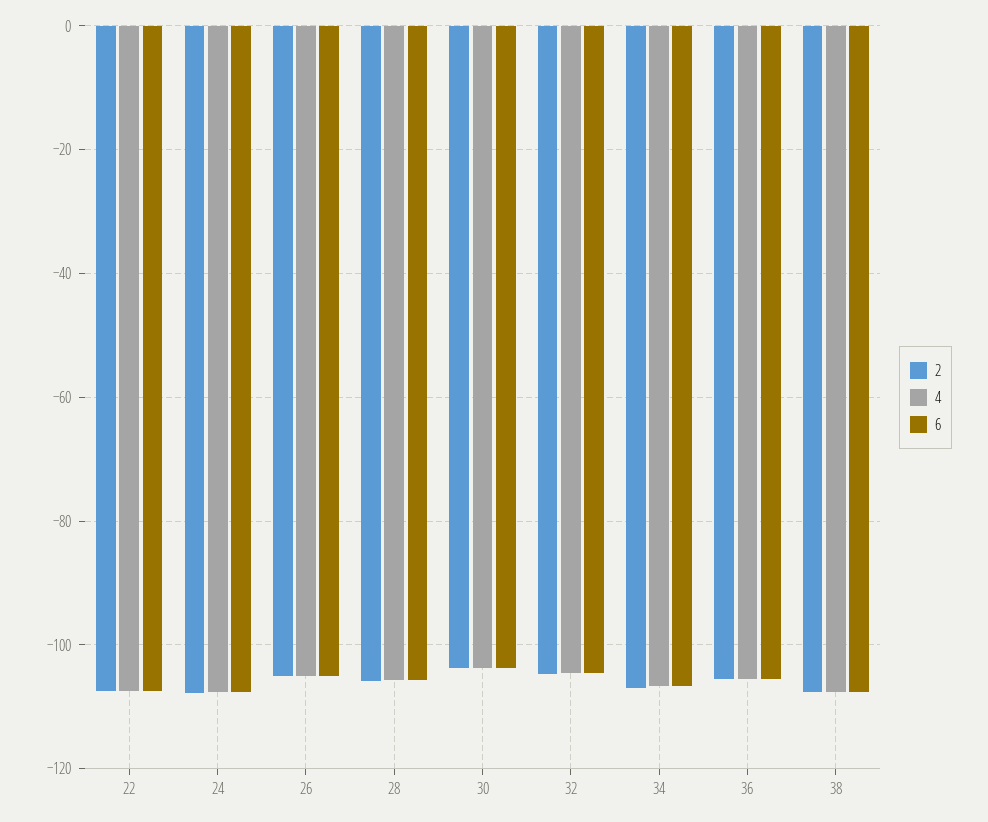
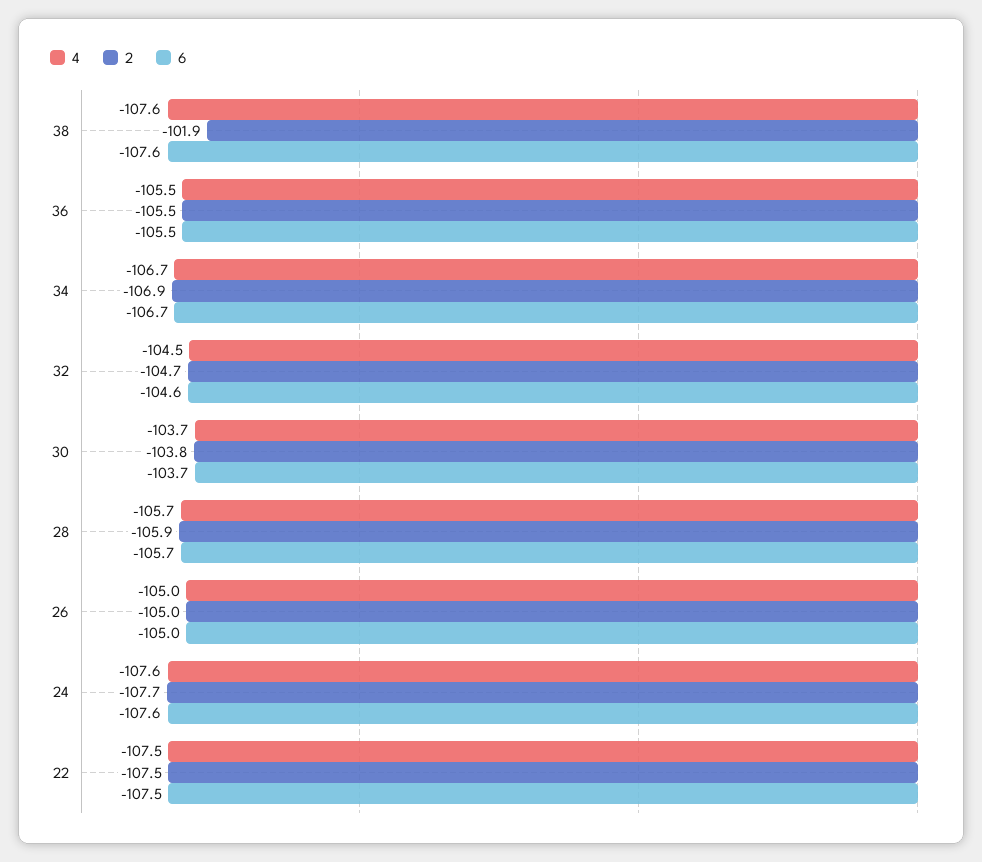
2, 38: -108 -> -101.9

